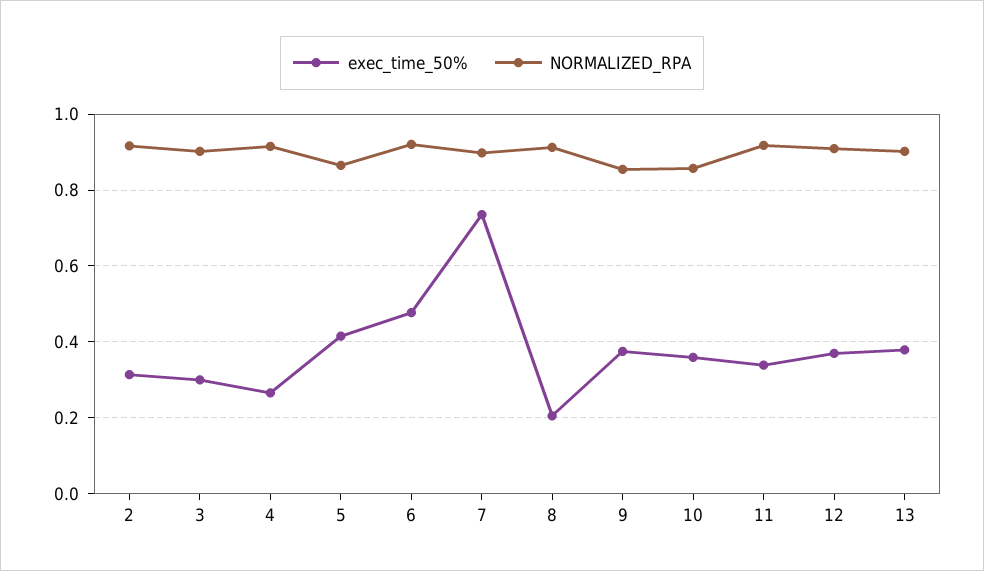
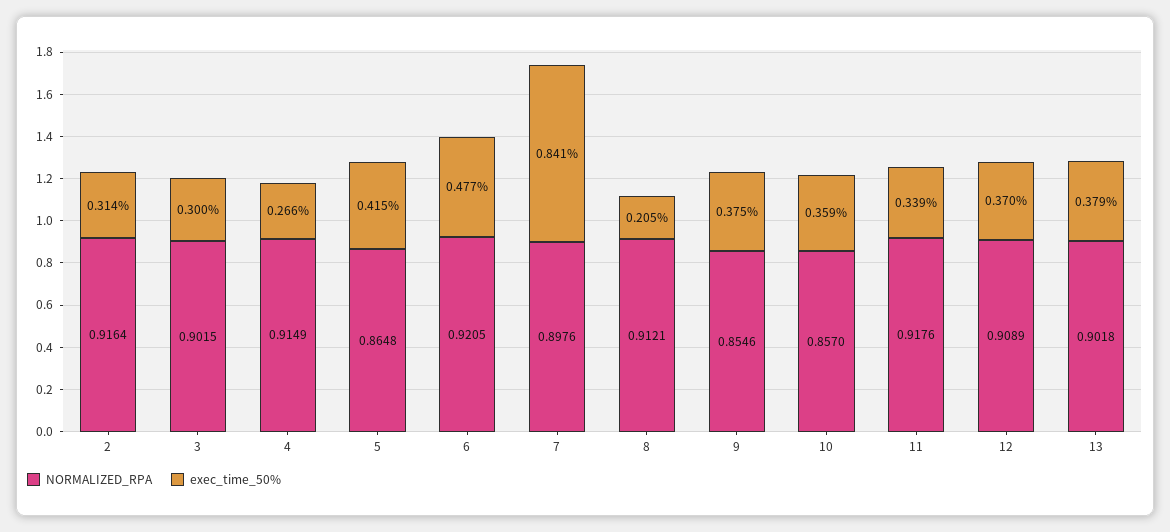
exec_time_50%, 7: 0.74 -> 0.841

